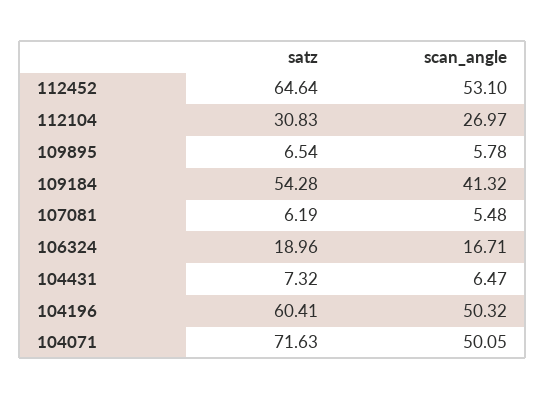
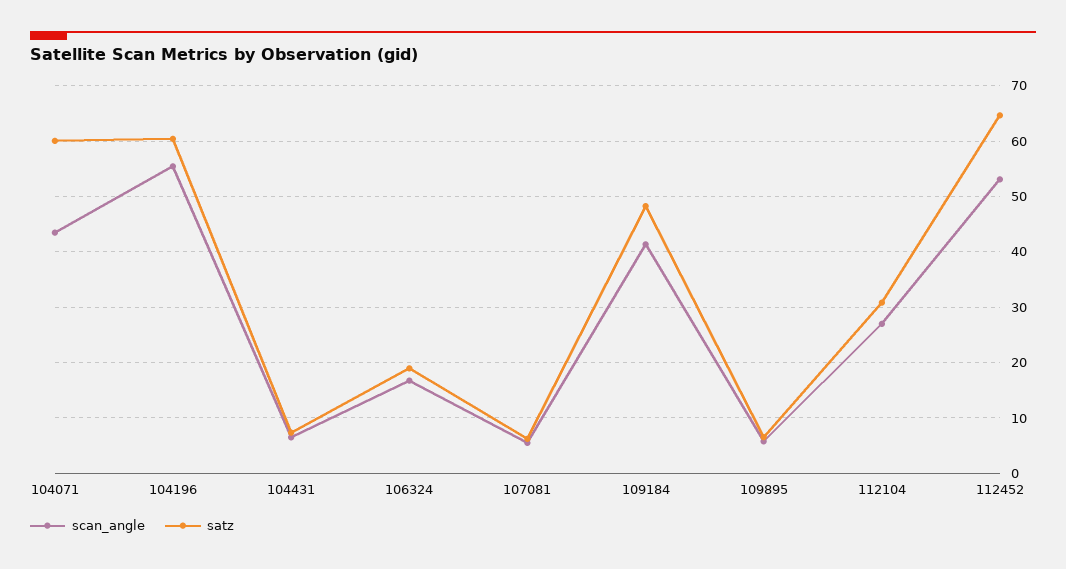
satz, 109184: 54.28 -> 48
scan_angle, 104196: 50.32 -> 56
satz, 104071: 71.63 -> 60
scan_angle, 104071: 50.05 -> 44

